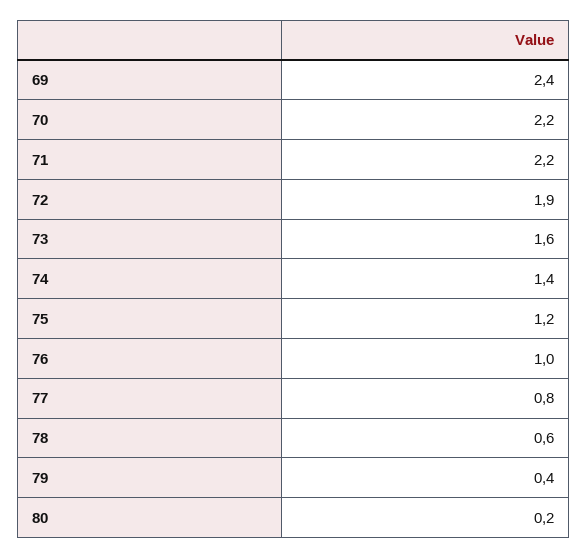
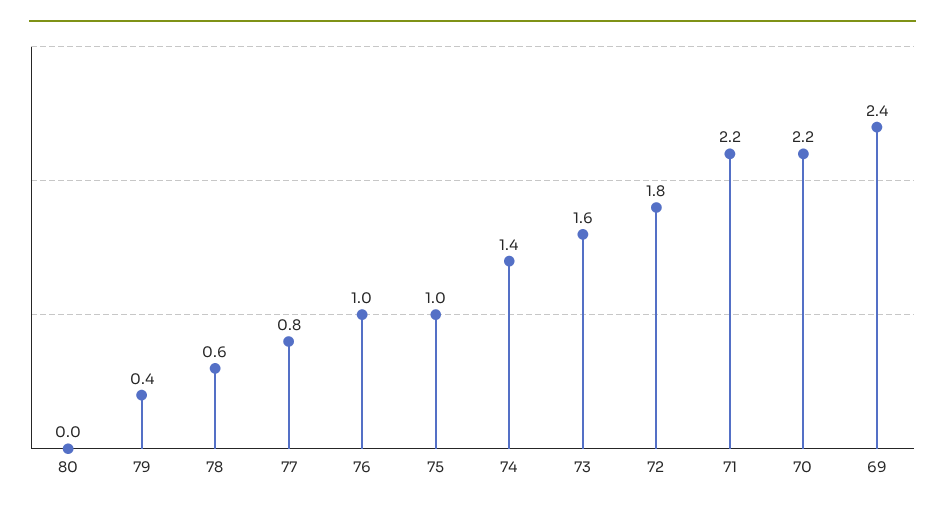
72: 1.9 -> 1.8
75: 1.2 -> 1
80: 0.2 -> 0

